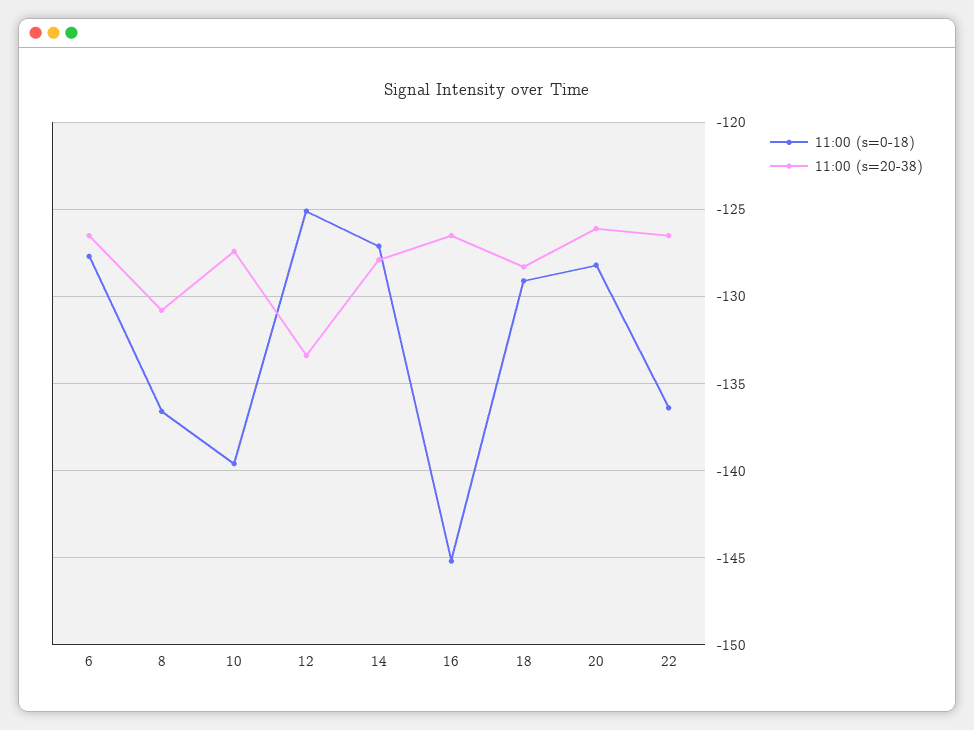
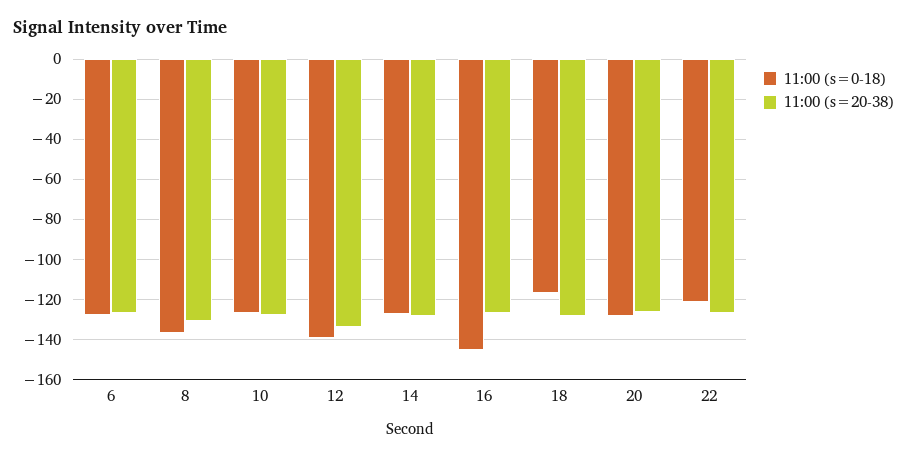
11:00 (s=0-18), 10: -139.5 -> -125
11:00 (s=0-18), 12: -125 -> -140
11:00 (s=0-18), 18: -129 -> -115
11:00 (s=0-18), 22: -136.5 -> -120

